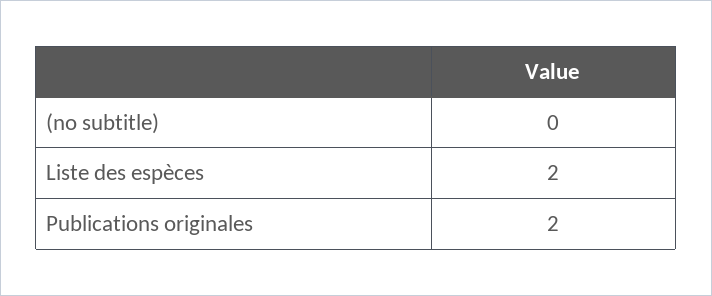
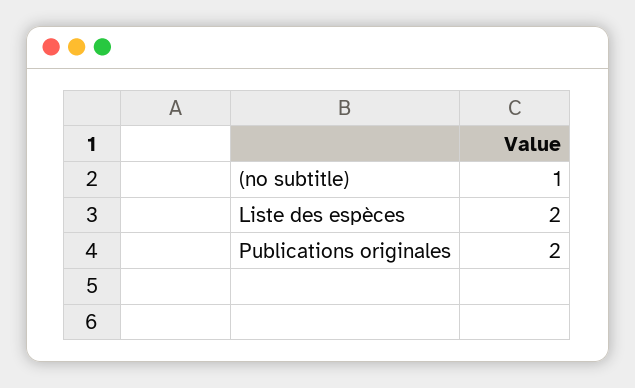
(no subtitle): 0 -> 1

